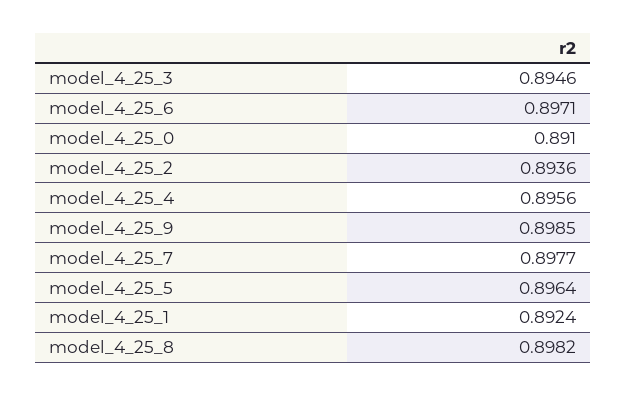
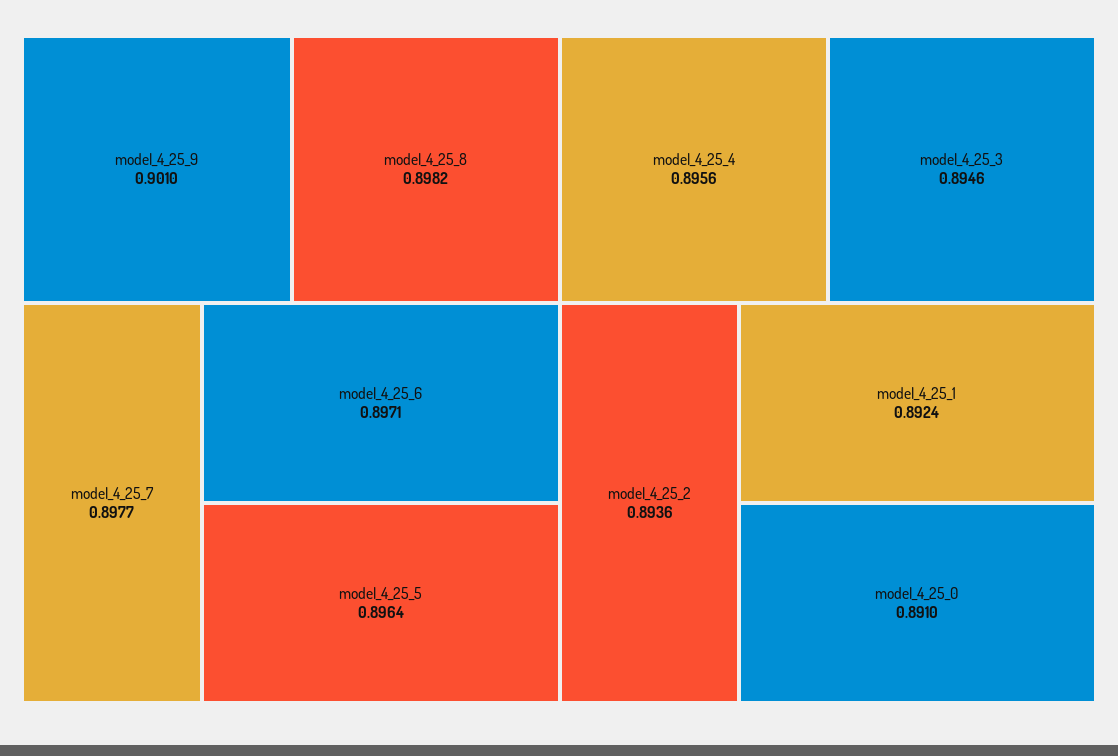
model_4_25_9: 0.8985 -> 0.901

